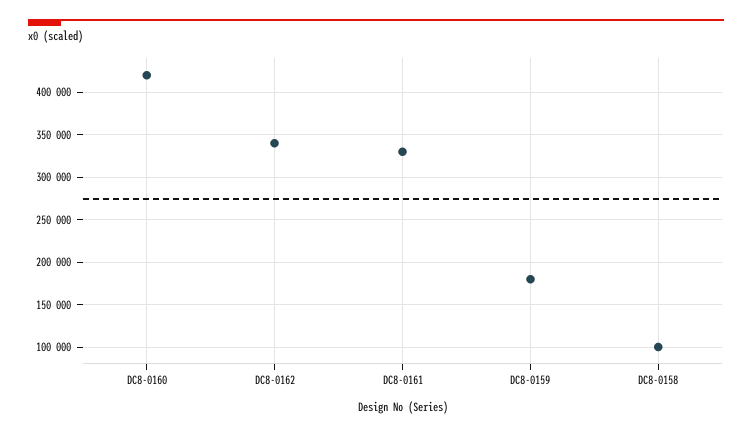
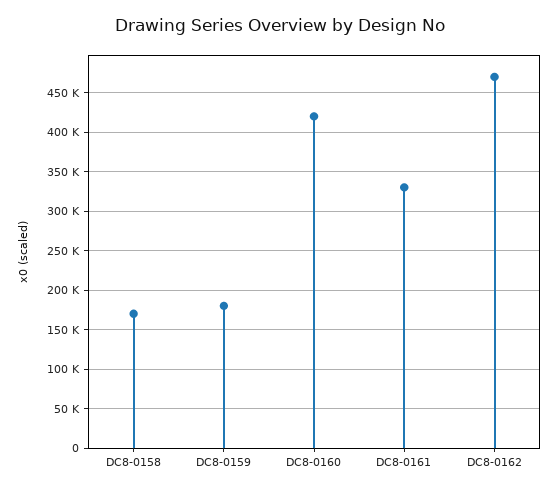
DC8-0162: 340000 -> 470000
DC8-0158: 100000 -> 170000

